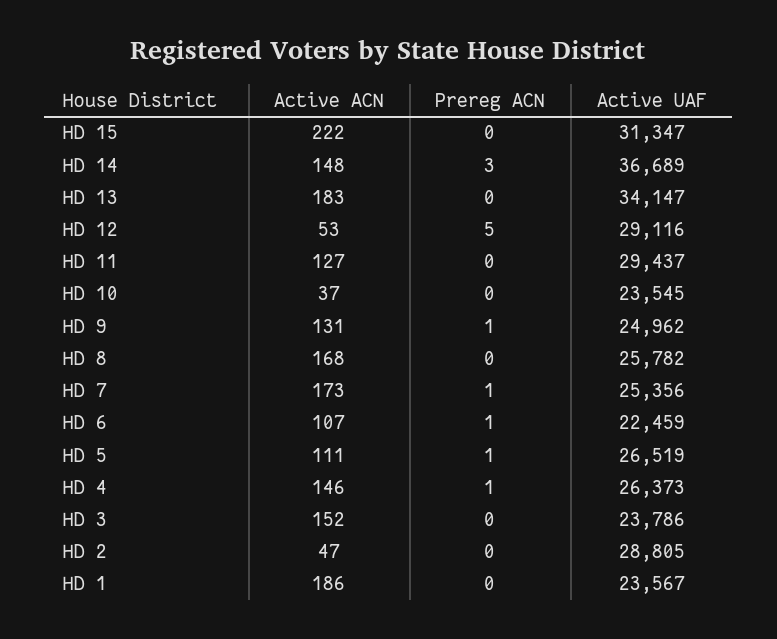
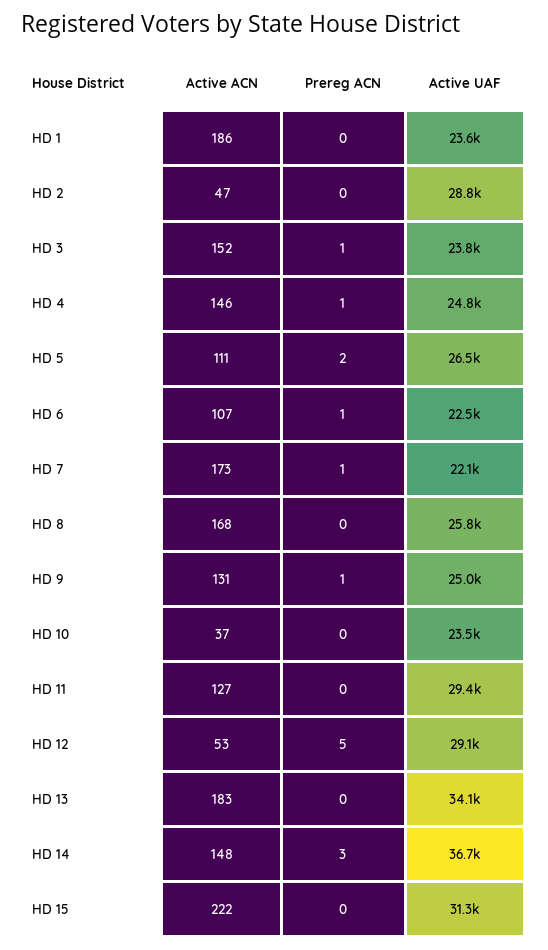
Active UAF, HD 7: 25356 -> 22100
Prereg ACN, HD 5: 1 -> 2
Active UAF, HD 4: 26373 -> 24800
Prereg ACN, HD 3: 0 -> 1

